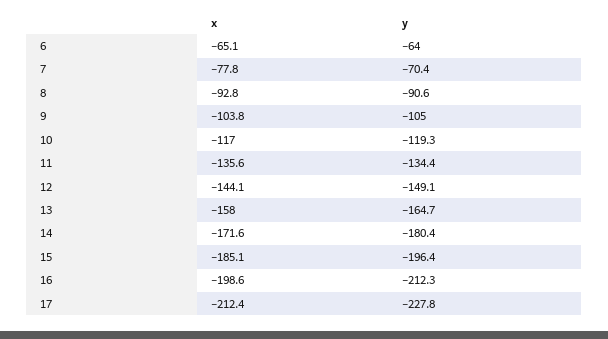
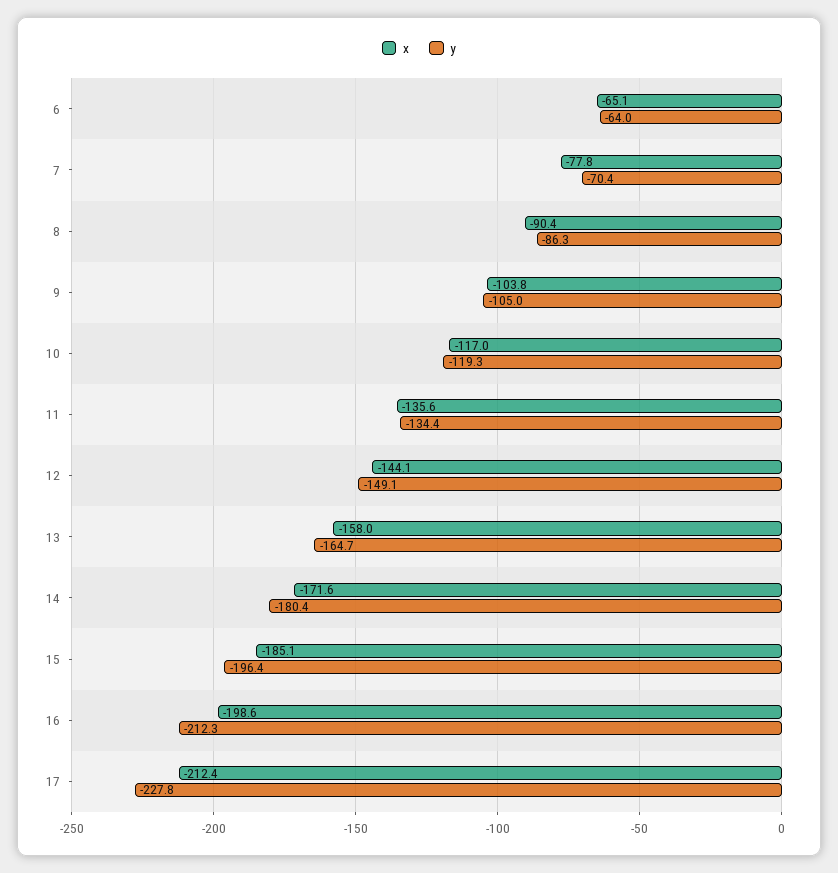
x, 8: -92.8 -> -90.4
y, 8: -90.6 -> -86.3

